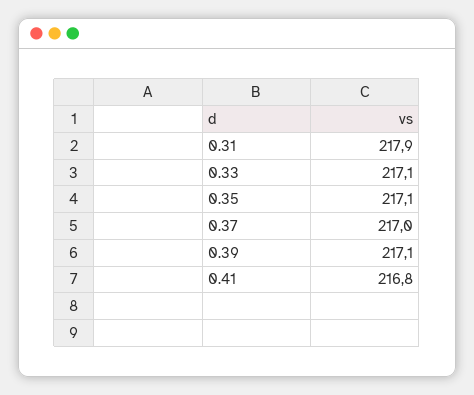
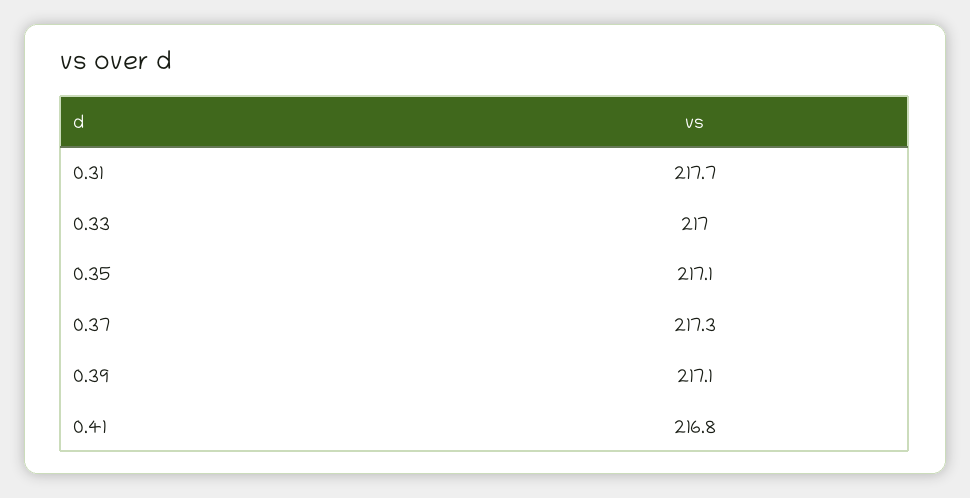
0.31: 217.9 -> 217.7
0.33: 217.1 -> 217
0.37: 217 -> 217.3

